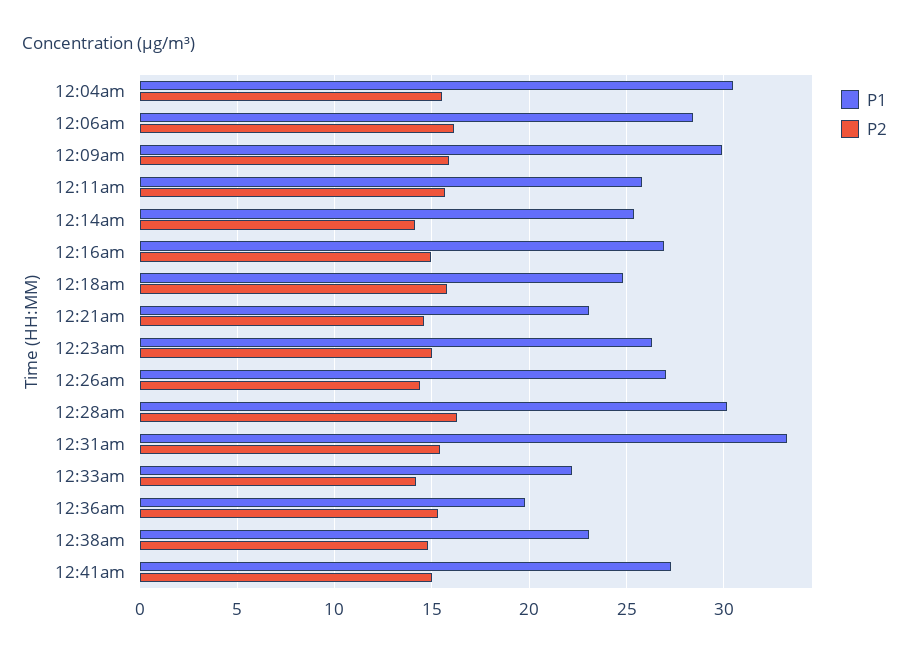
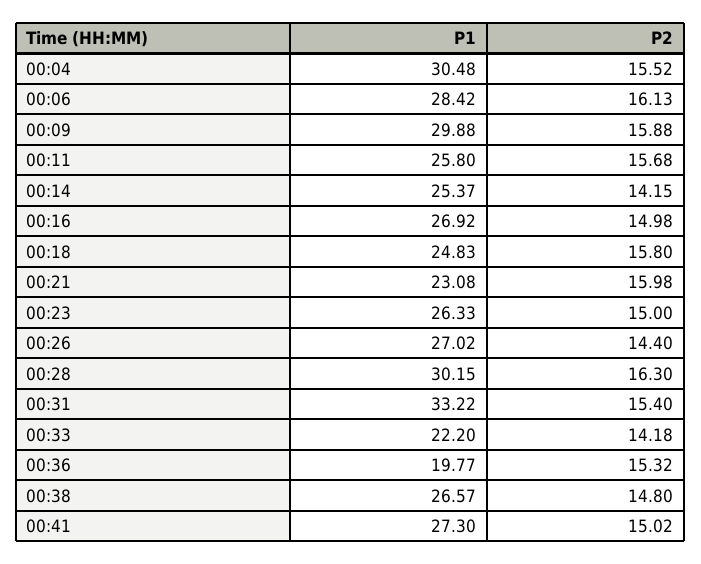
P2, 12:21am: 14.5 -> 15.98
P1, 12:38am: 23 -> 26.57

